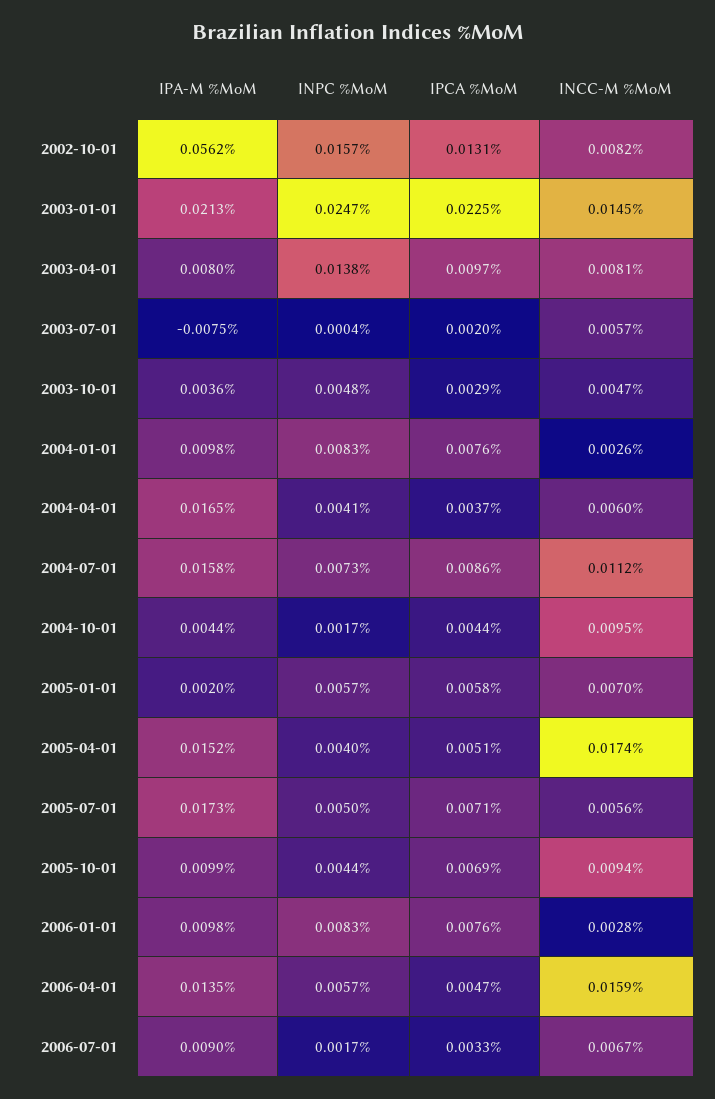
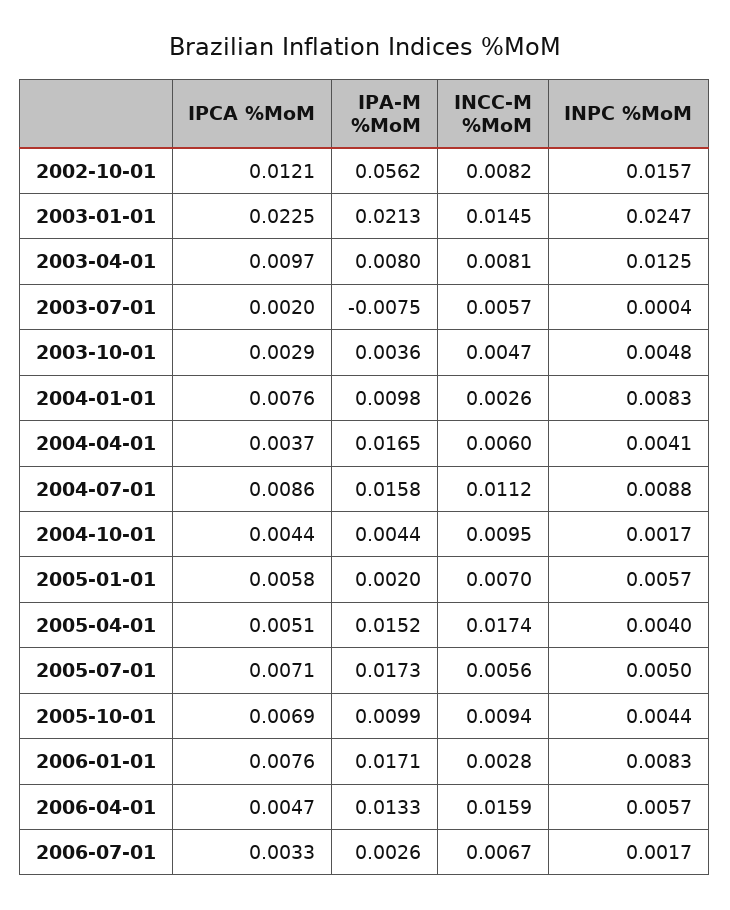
IPCA %MoM, 2002-10-01: 0.0131 -> 0.0121
INPC %MoM, 2003-04-01: 0.0138 -> 0.0125
INPC %MoM, 2004-07-01: 0.0073 -> 0.0088
IPA-M %MoM, 2006-01-01: 0.0098 -> 0.0171
IPA-M %MoM, 2006-04-01: 0.0135 -> 0.0133
IPA-M %MoM, 2006-07-01: 0.009 -> 0.0026

